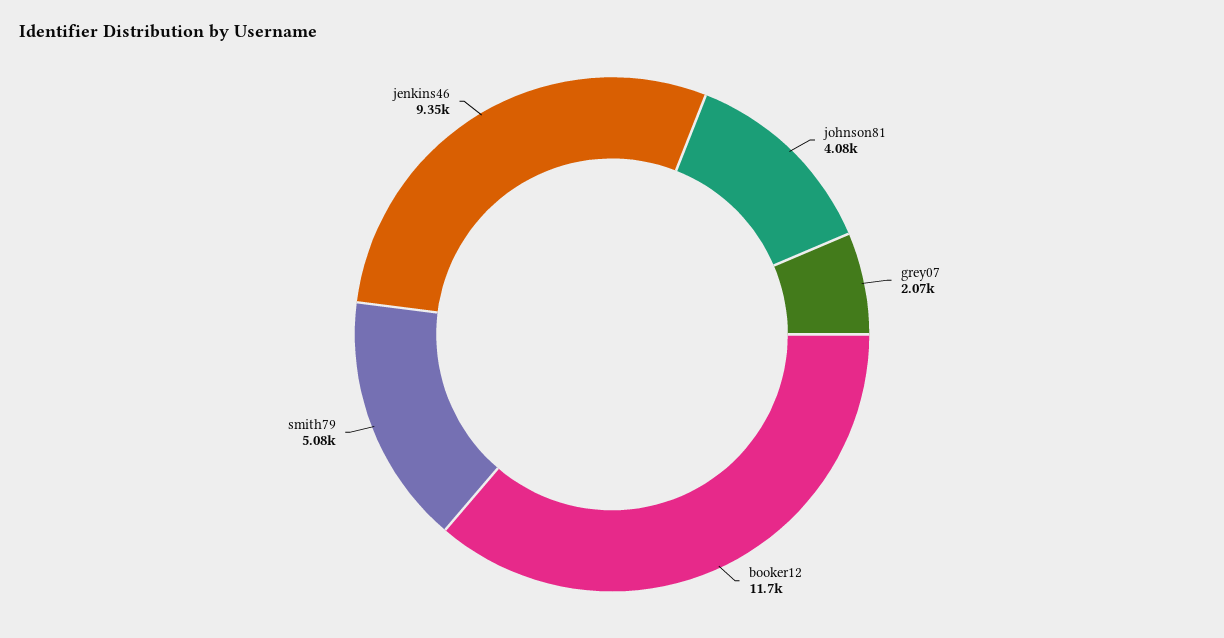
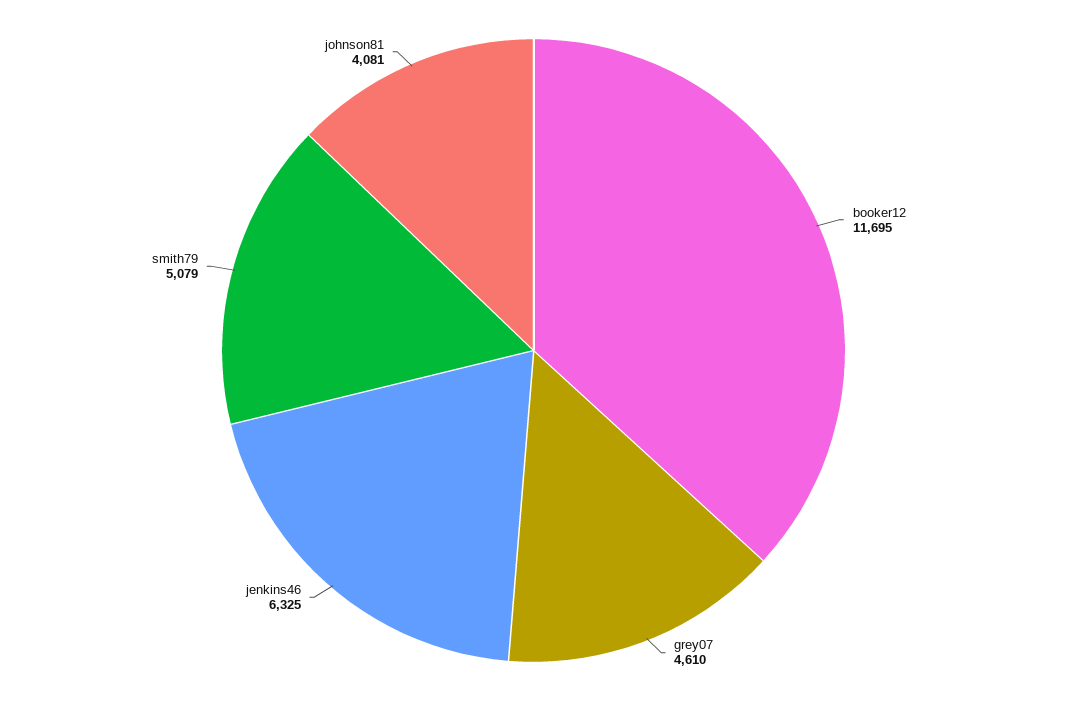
grey07: 2070 -> 4610
jenkins46: 9350 -> 6325

